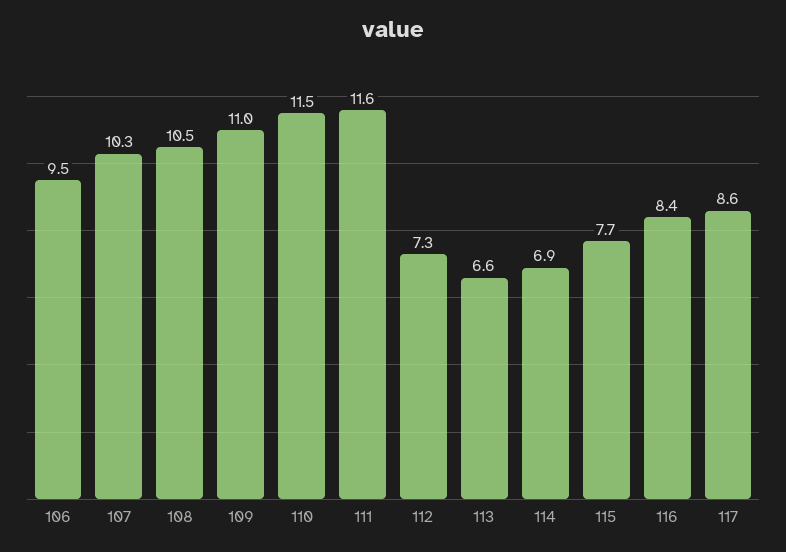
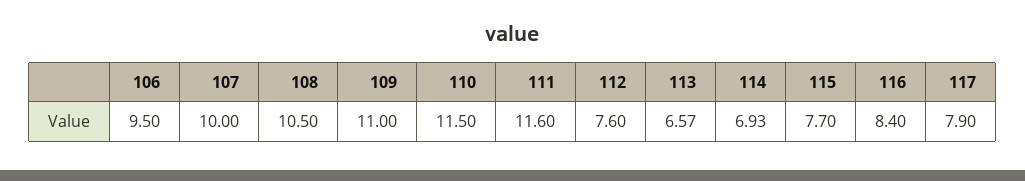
107: 10.3 -> 10
112: 7.3 -> 7.6
117: 8.6 -> 7.9

